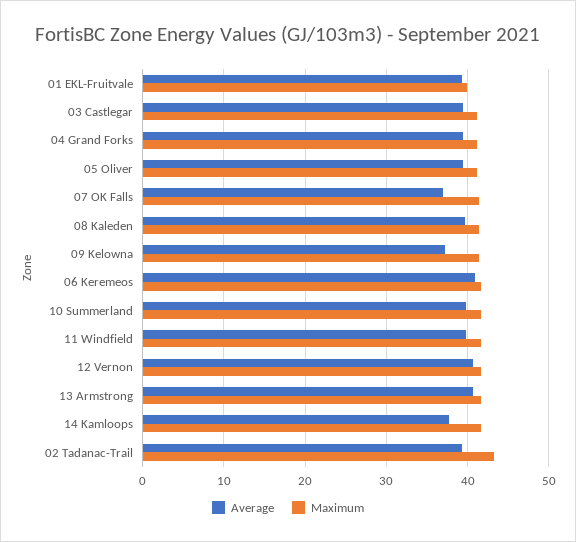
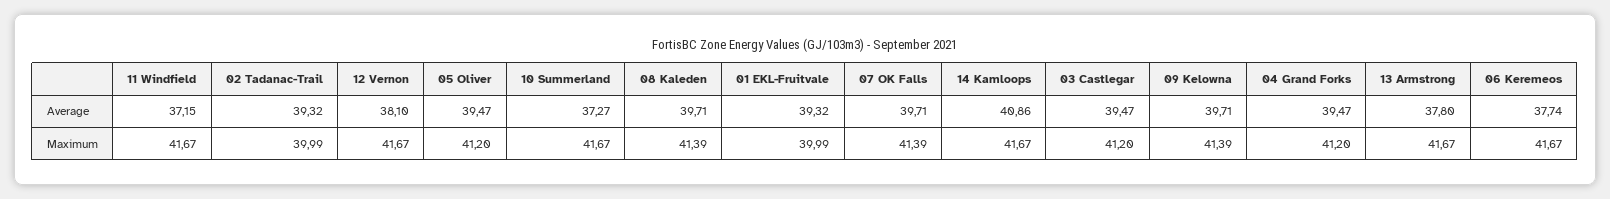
Average, 07 OK Falls: 37 -> 39.71
Average, 09 Kelowna: 37 -> 39.71
Average, 06 Keremeos: 41 -> 37.74
Average, 10 Summerland: 40 -> 37.27
Average, 11 Windfield: 40 -> 37.15
Average, 12 Vernon: 41 -> 38.1
Average, 13 Armstrong: 41 -> 37.8
Average, 14 Kamloops: 38 -> 40.86
Maximum, 02 Tadanac-Trail: 43 -> 39.99

